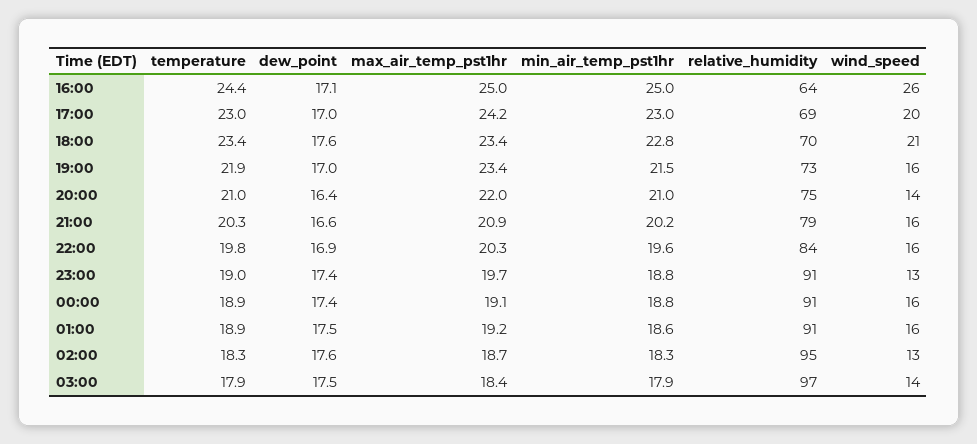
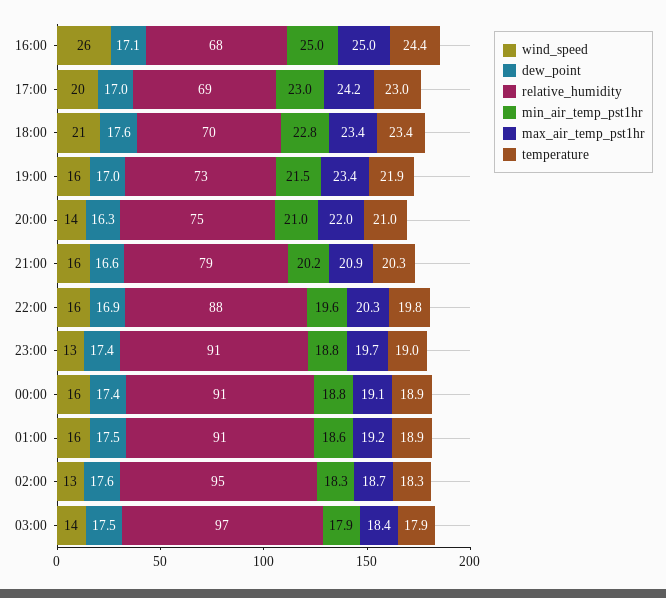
relative_humidity, 16:00: 64 -> 68
dew_point, 20:00: 16.4 -> 16.3
relative_humidity, 22:00: 84 -> 88

